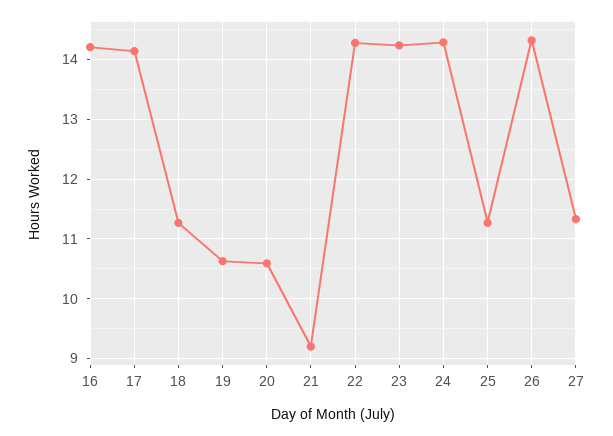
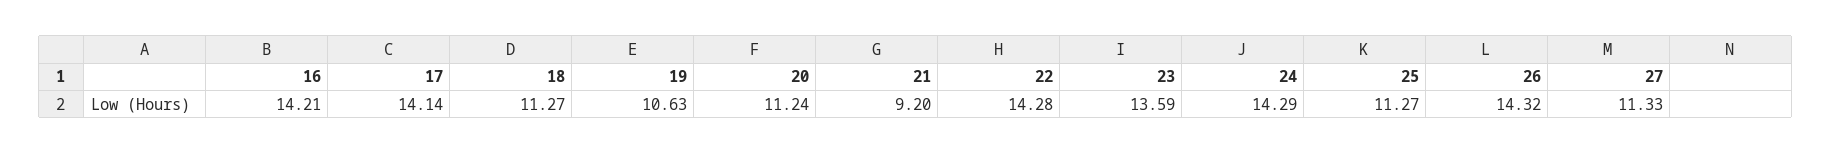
20: 10.6 -> 11.24
23: 14.2 -> 13.59

